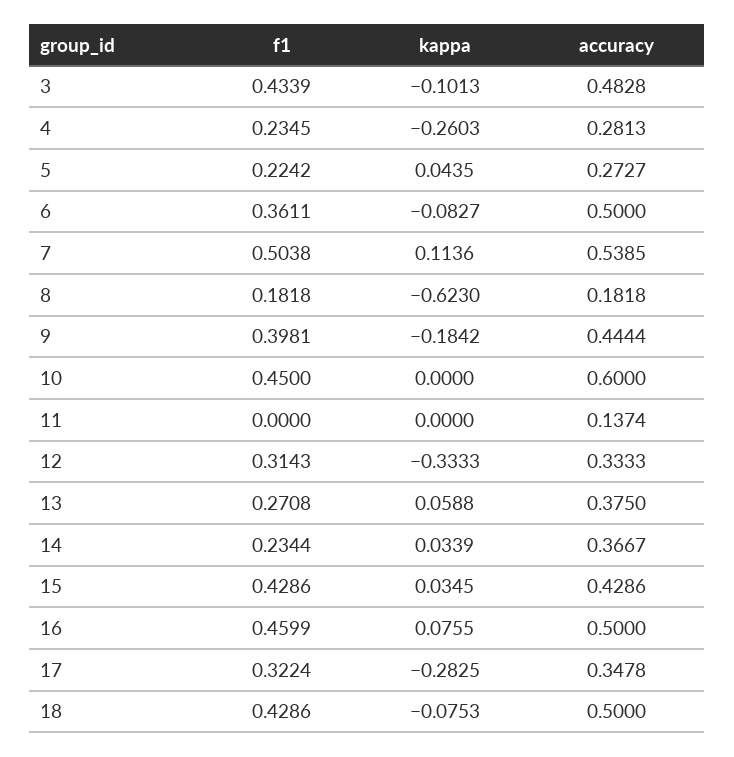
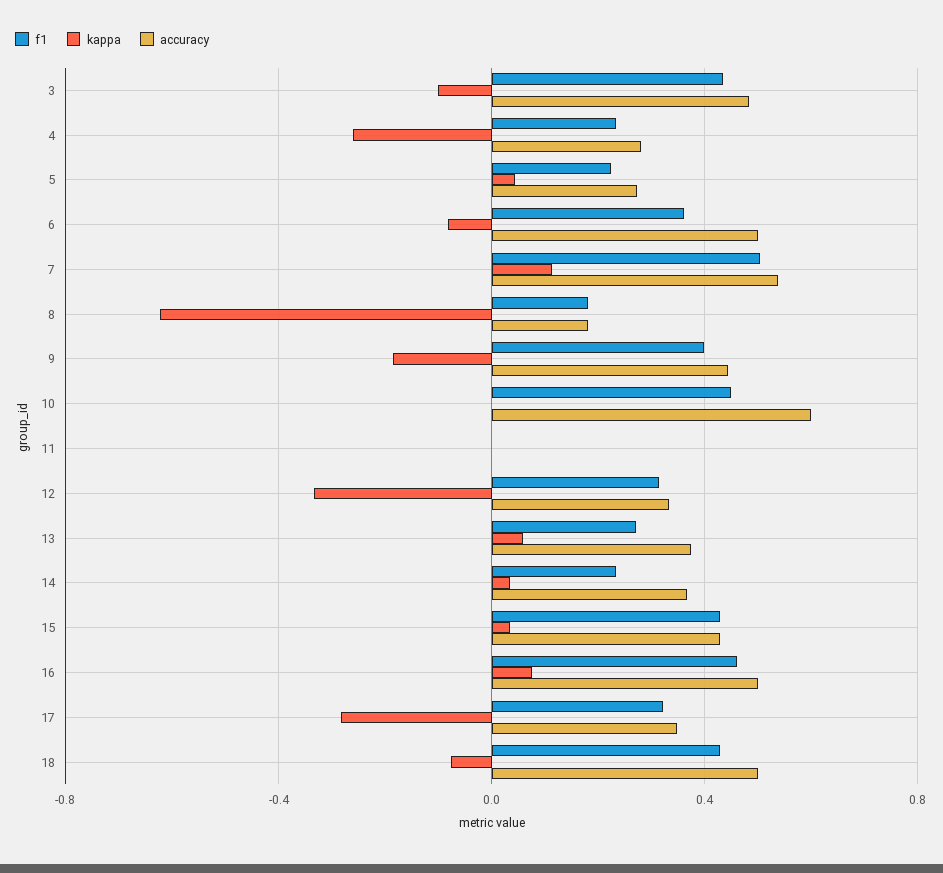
accuracy, 11: 0.1374 -> 0

